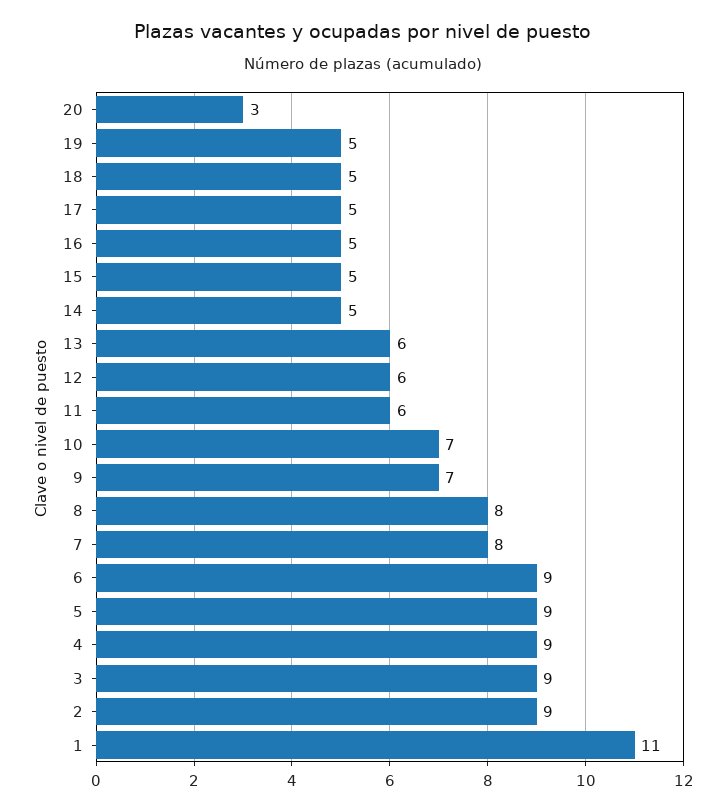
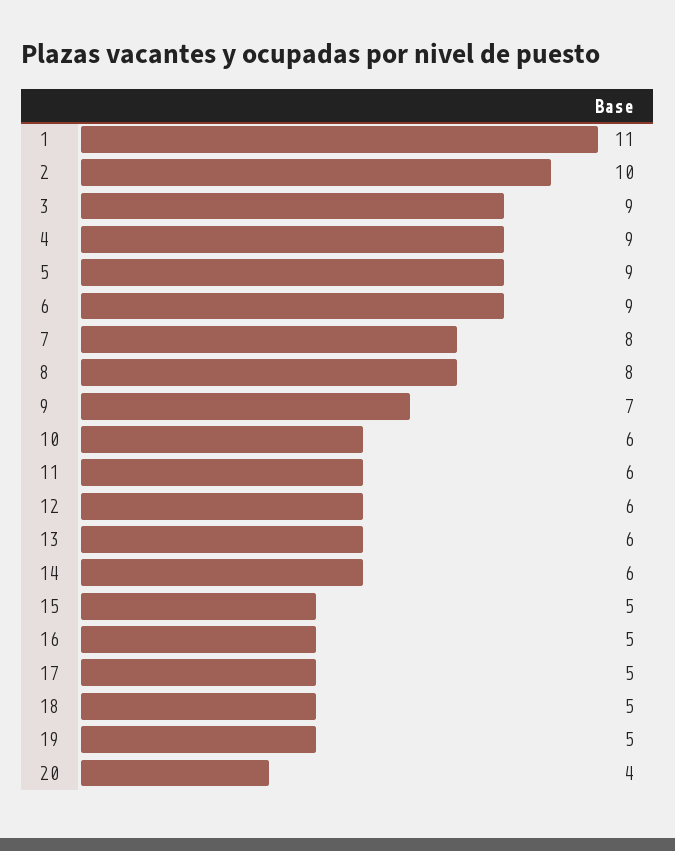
20: 3 -> 4
14: 5 -> 6
10: 7 -> 6
2: 9 -> 10

